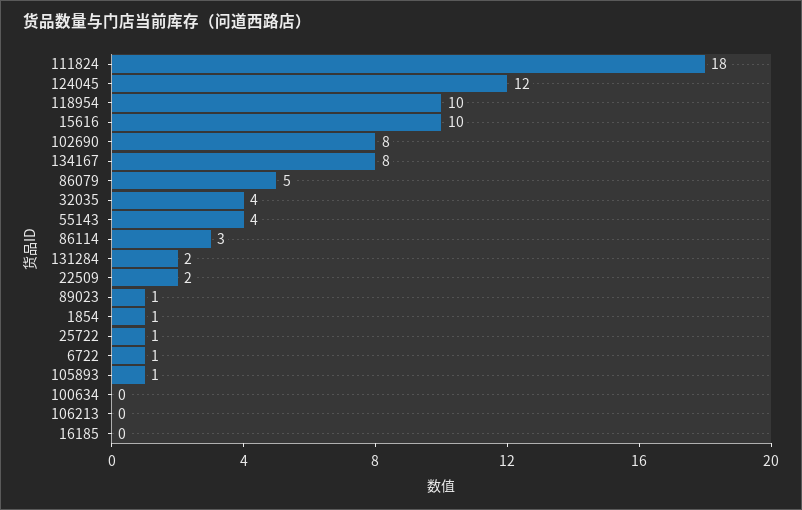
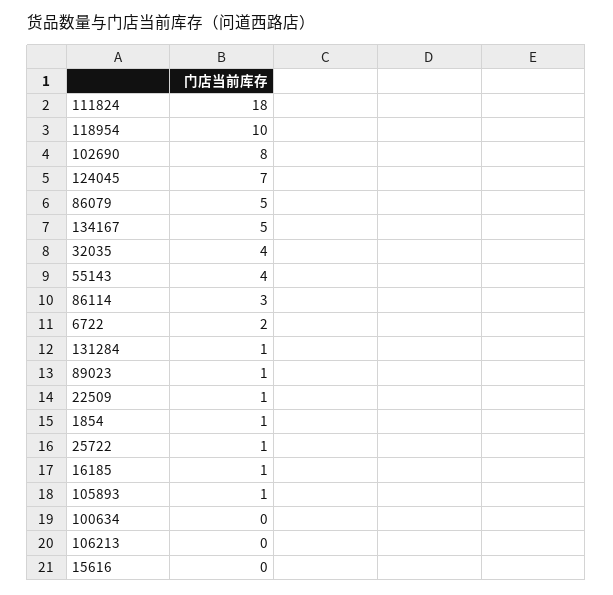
124045: 12 -> 7
15616: 10 -> 0
134167: 8 -> 5
131284: 2 -> 1
22509: 2 -> 1
6722: 1 -> 2
16185: 0 -> 1

